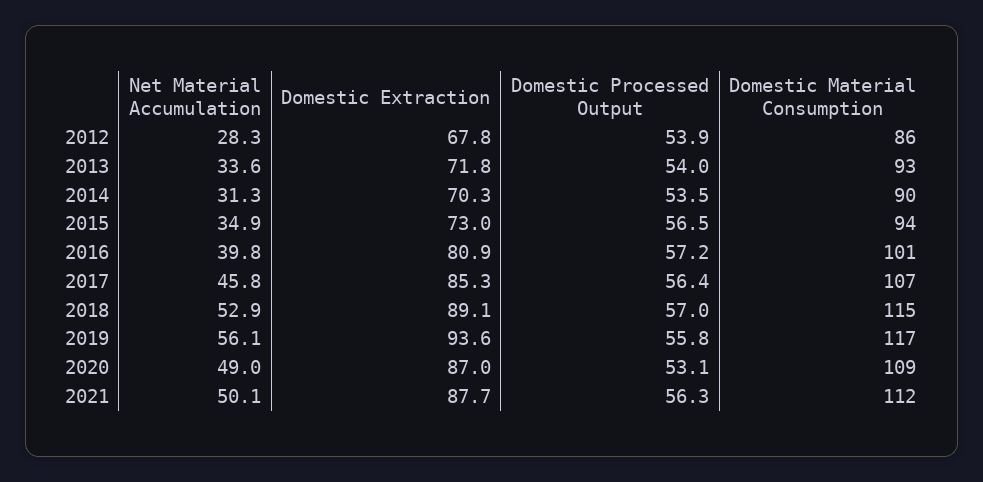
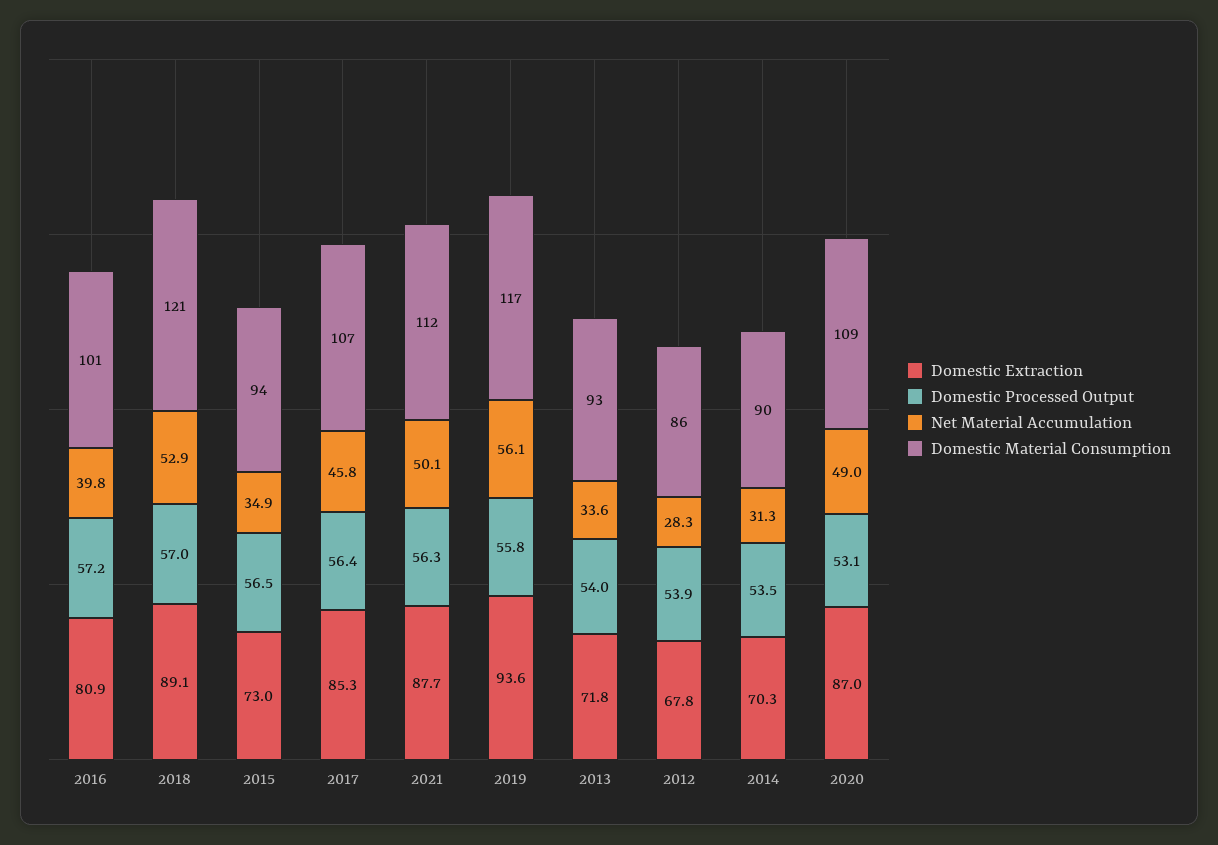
Domestic Material Consumption, 2018: 115 -> 121

